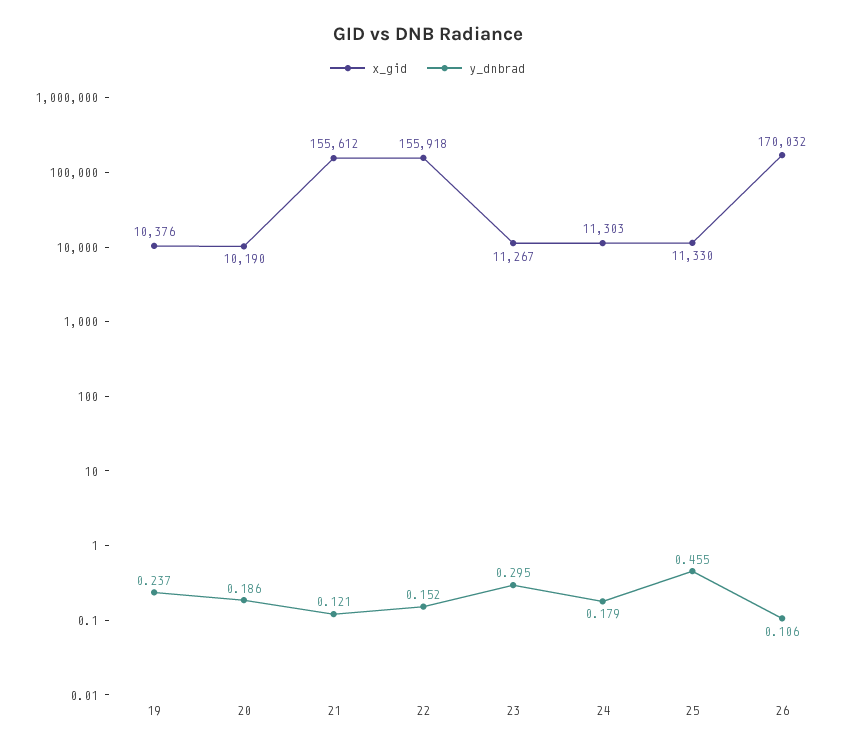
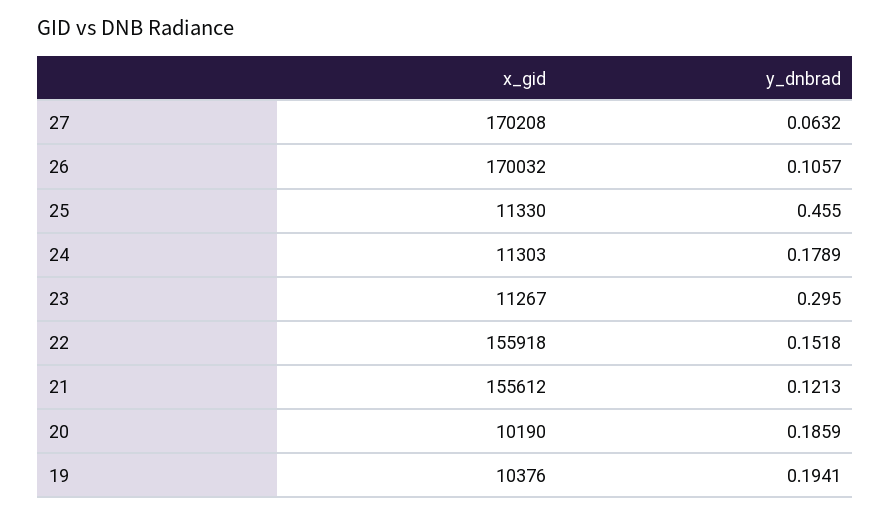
y_dnbrad, 19: 0.237 -> 0.1941
x_gid, 27: none -> 170208
y_dnbrad, 27: none -> 0.0632

